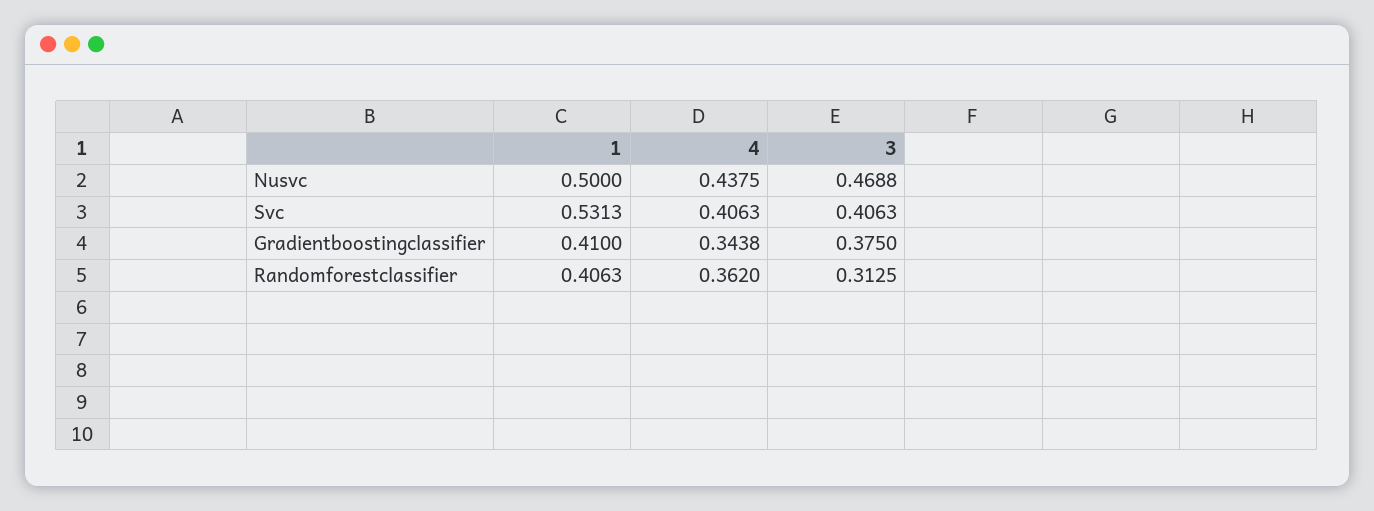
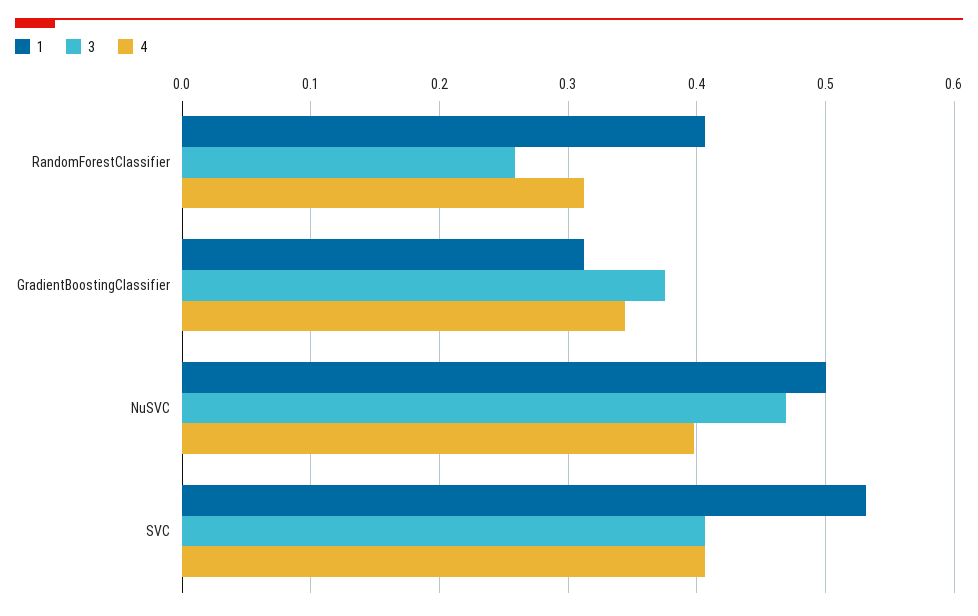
4, Nusvc: 0.4375 -> 0.4
1, Gradientboostingclassifier: 0.41 -> 0.31
4, Randomforestclassifier: 0.362 -> 0.31
3, Randomforestclassifier: 0.3125 -> 0.26

